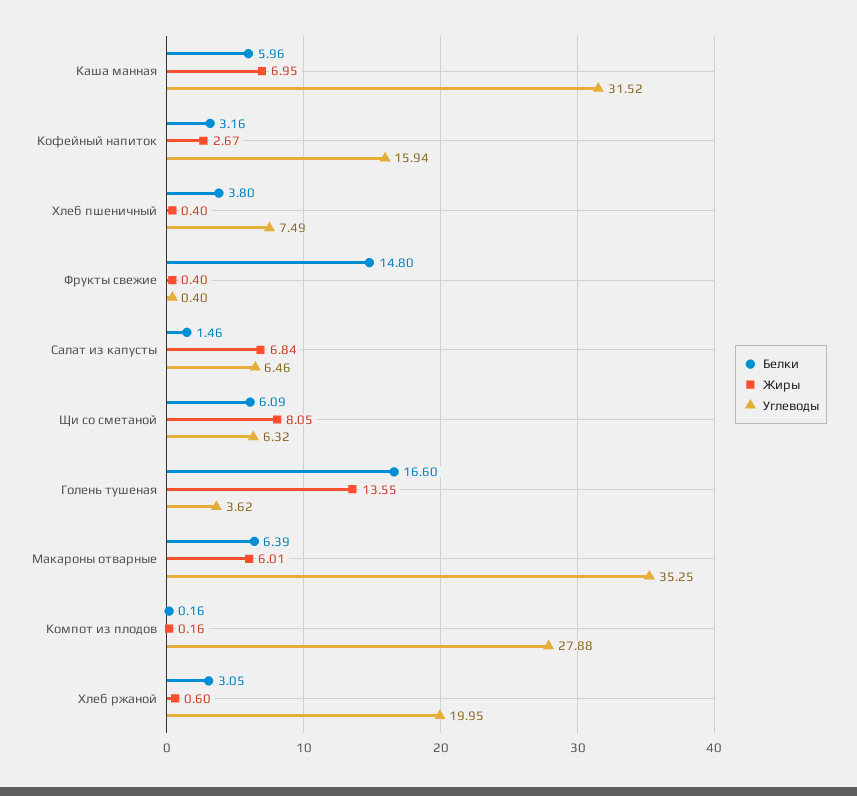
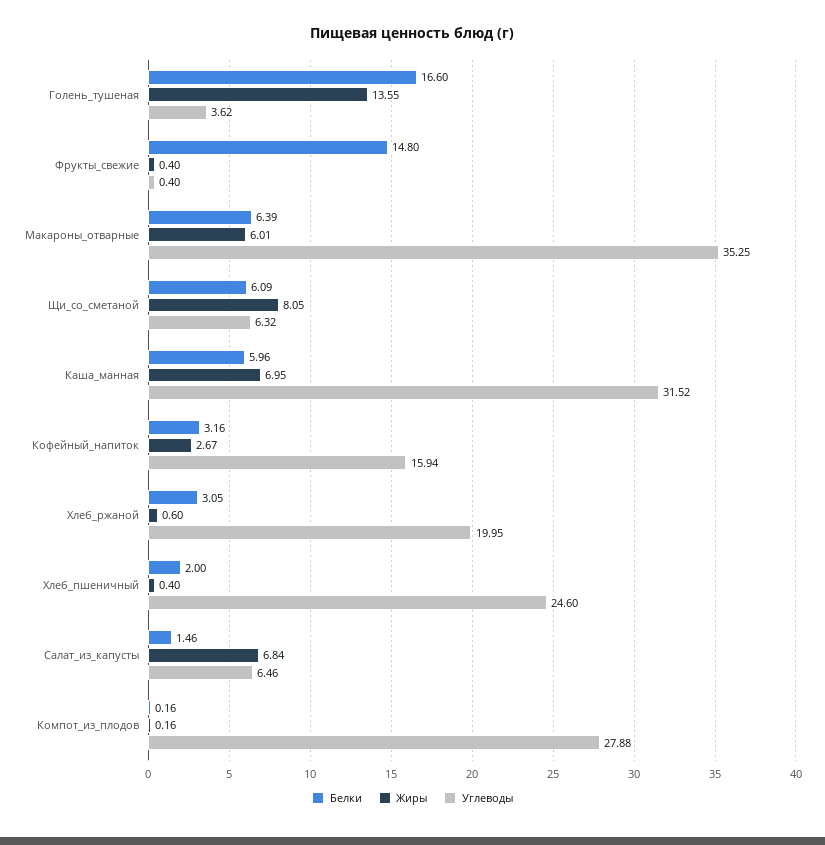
Белки, Хлеб пшеничный: 3.8 -> 2
Углеводы, Хлеб пшеничный: 7.49 -> 24.6

